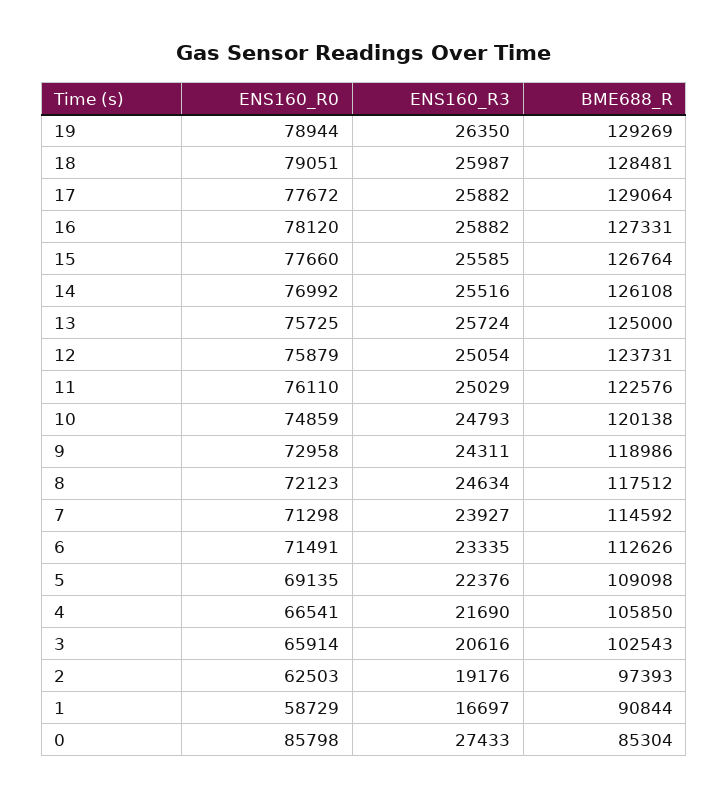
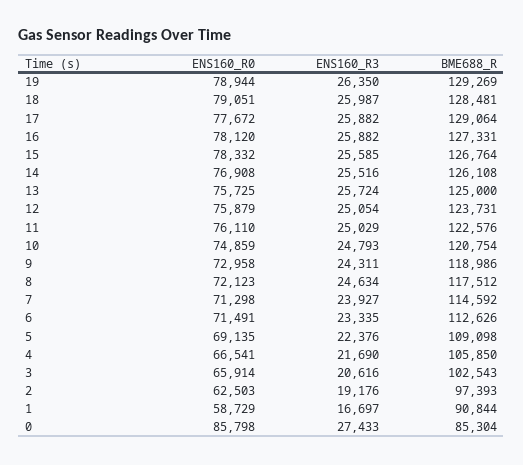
ENS160_R0, 15: 77660 -> 78332
ENS160_R0, 14: 76992 -> 76908
BME688_R, 10: 120138 -> 120754

